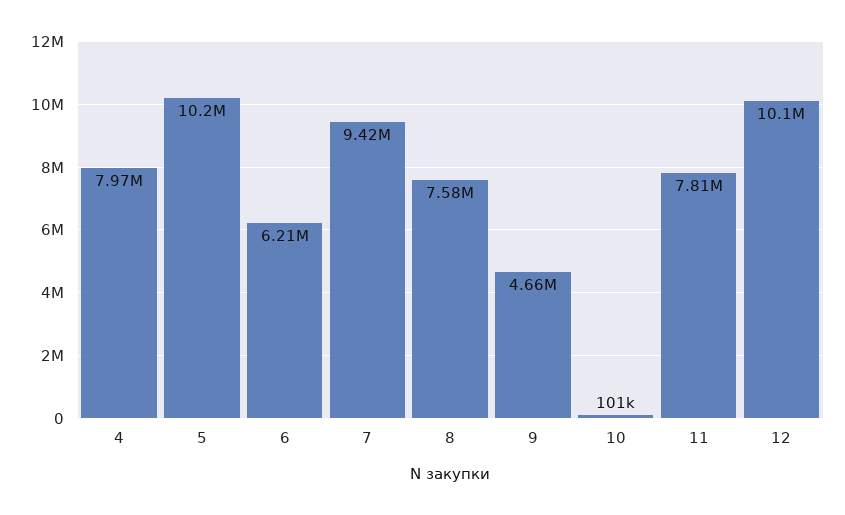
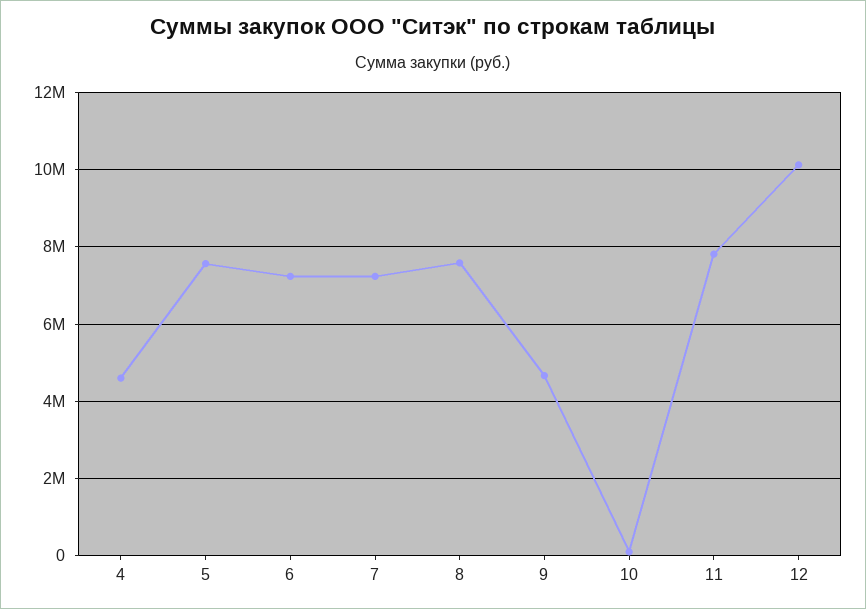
4: 7970000 -> 4600000
5: 10200000 -> 7600000
6: 6210000 -> 7200000
7: 9420000 -> 7200000

